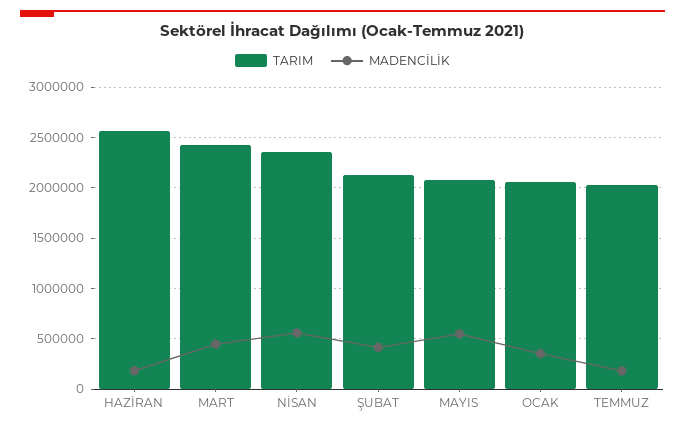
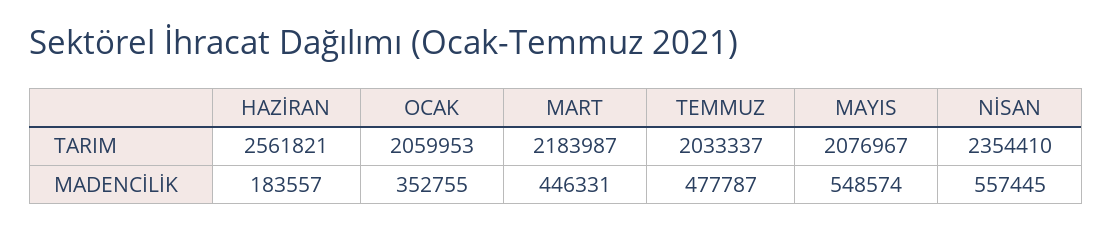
TARIM, MART: 2400000 -> 2183987
TARIM, ŞUBAT: 2100000 -> none
MADENCİLİK, ŞUBAT: 400000 -> none
MADENCİLİK, TEMMUZ: 200000 -> 477787

